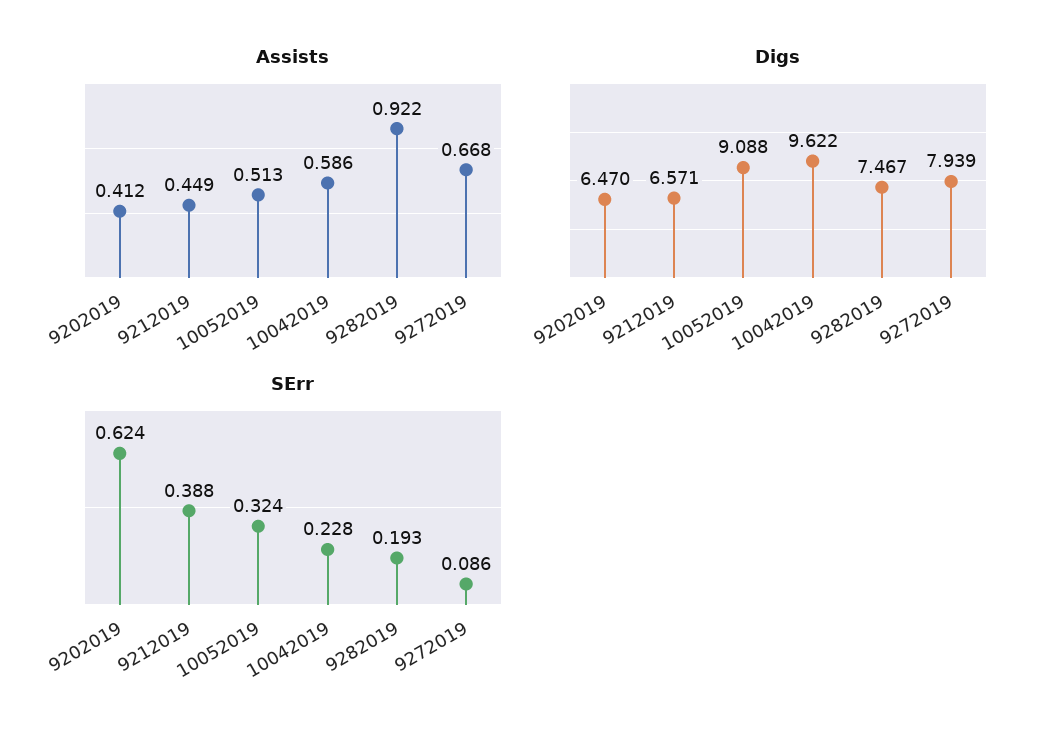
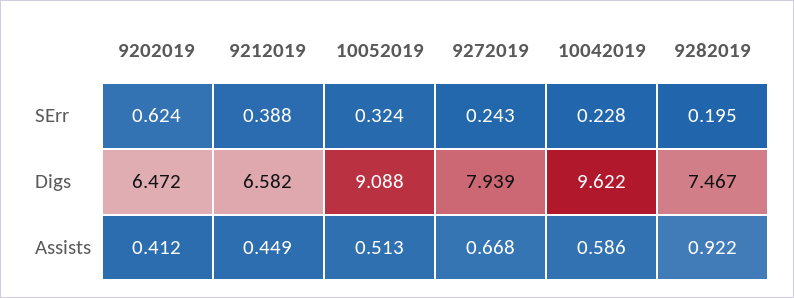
Digs, 9202019: 6.47 -> 6.472
Digs, 9212019: 6.571 -> 6.582
SErr, 9282019: 0.193 -> 0.195
SErr, 9272019: 0.086 -> 0.243

